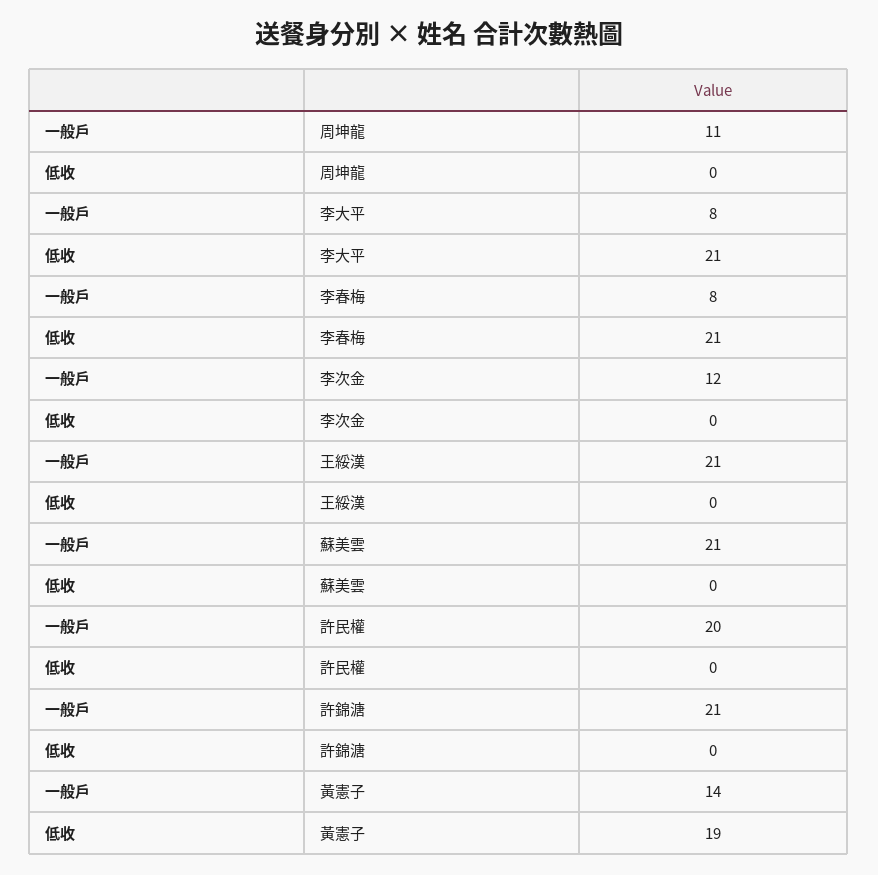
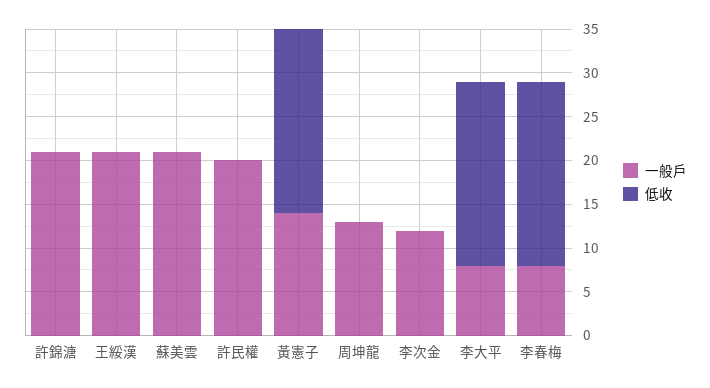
一般戶, 周坤龍: 11 -> 13
低收, 黃憲子: 19 -> 21

